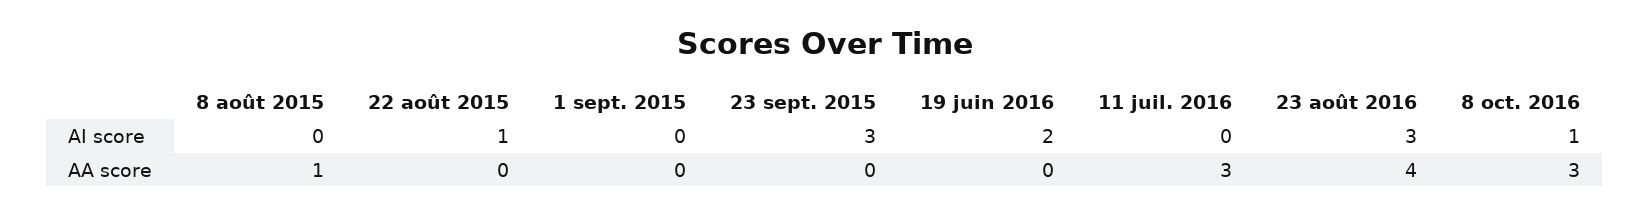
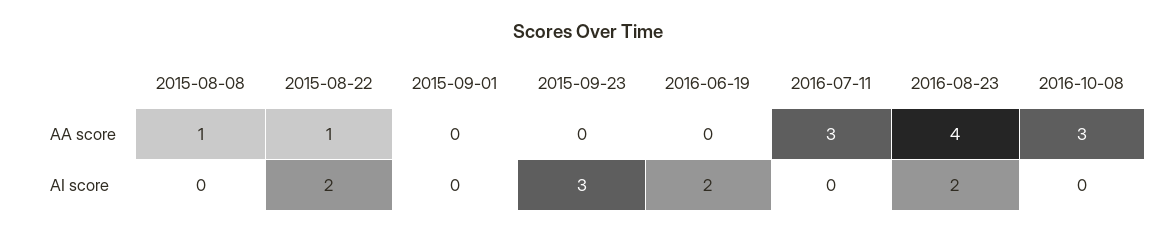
22 août 2015, AI score: 1 -> 2
23 août 2016, AI score: 3 -> 2
8 oct. 2016, AI score: 1 -> 0
22 août 2015, AA score: 0 -> 1

